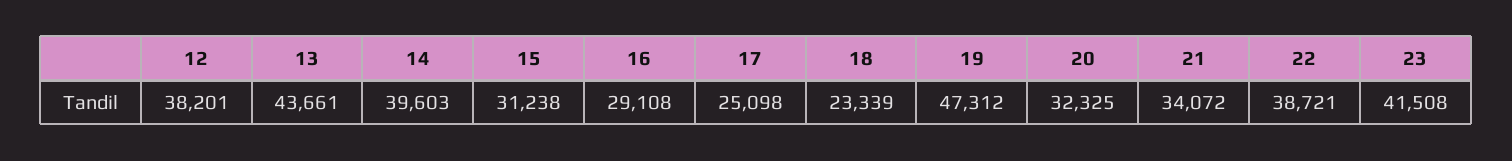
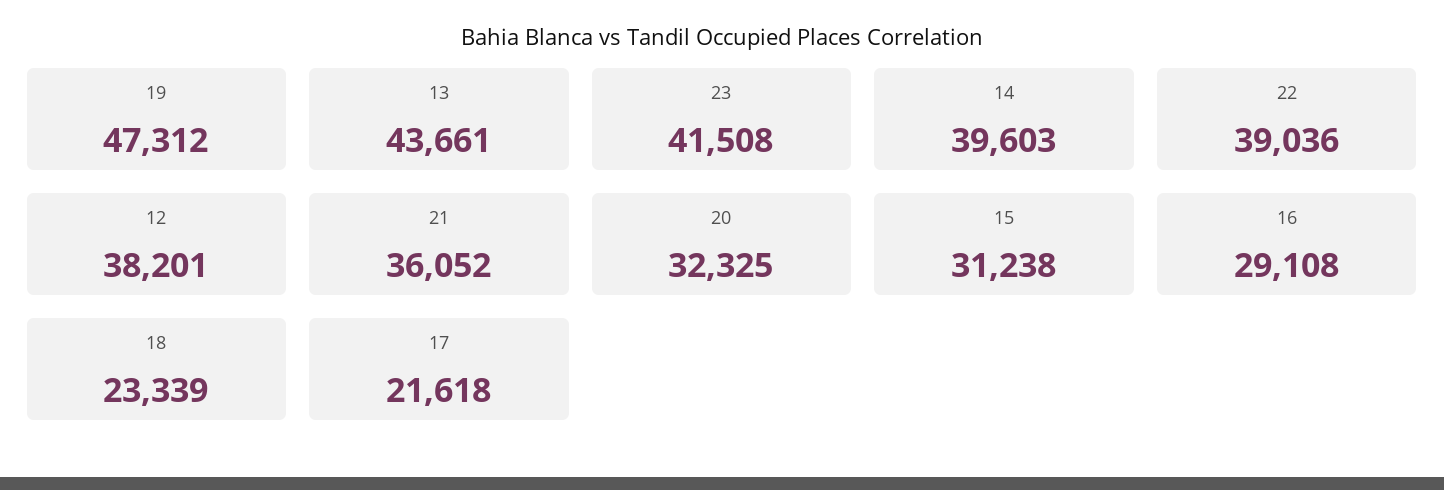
17: 25098 -> 21618
21: 34072 -> 36052
22: 38721 -> 39036

